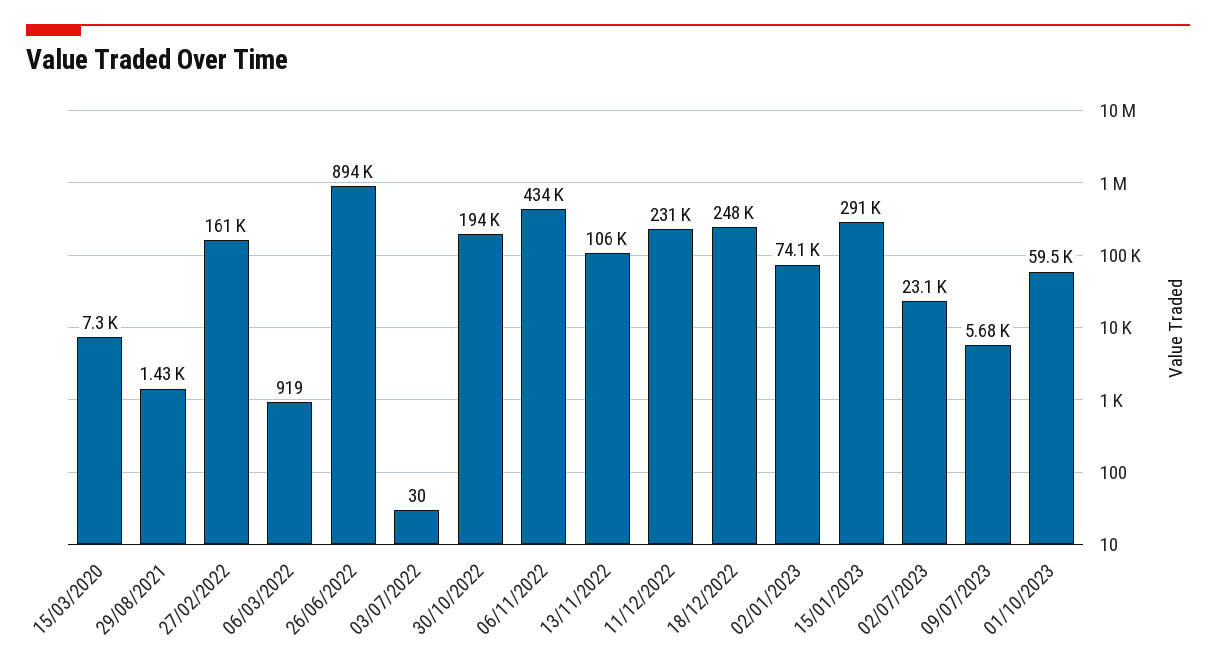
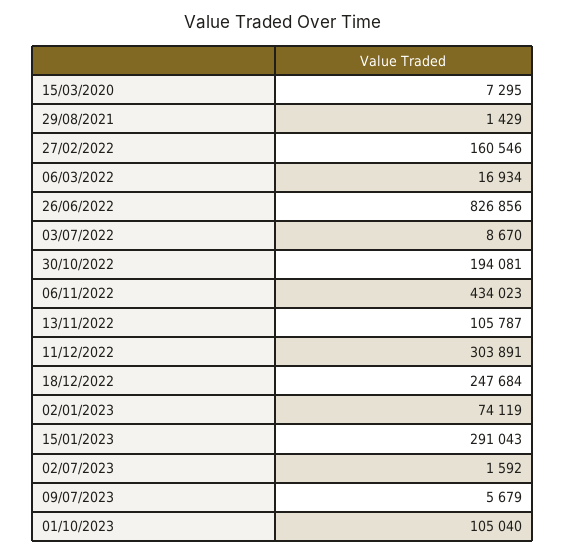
06/03/2022: 919 -> 16934
26/06/2022: 894000 -> 826856
03/07/2022: 30 -> 8670
11/12/2022: 231000 -> 303891
02/07/2023: 23100 -> 1592
01/10/2023: 59500 -> 105040

